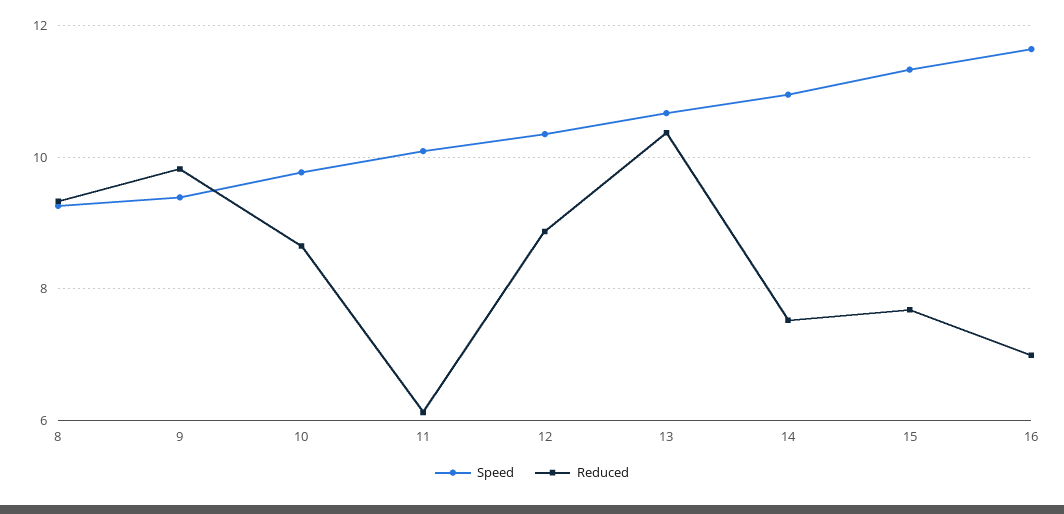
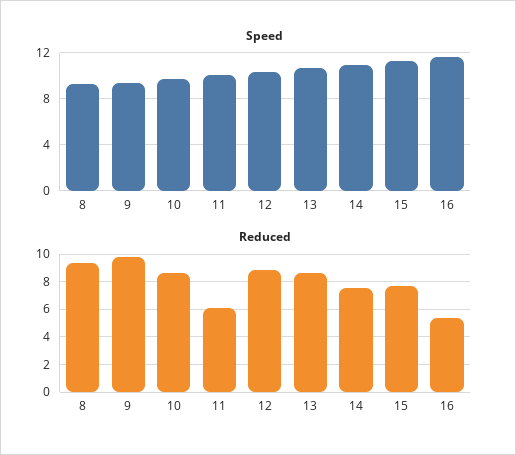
Reduced, 13: 10.4 -> 8.5
Reduced, 16: 7 -> 5.5

